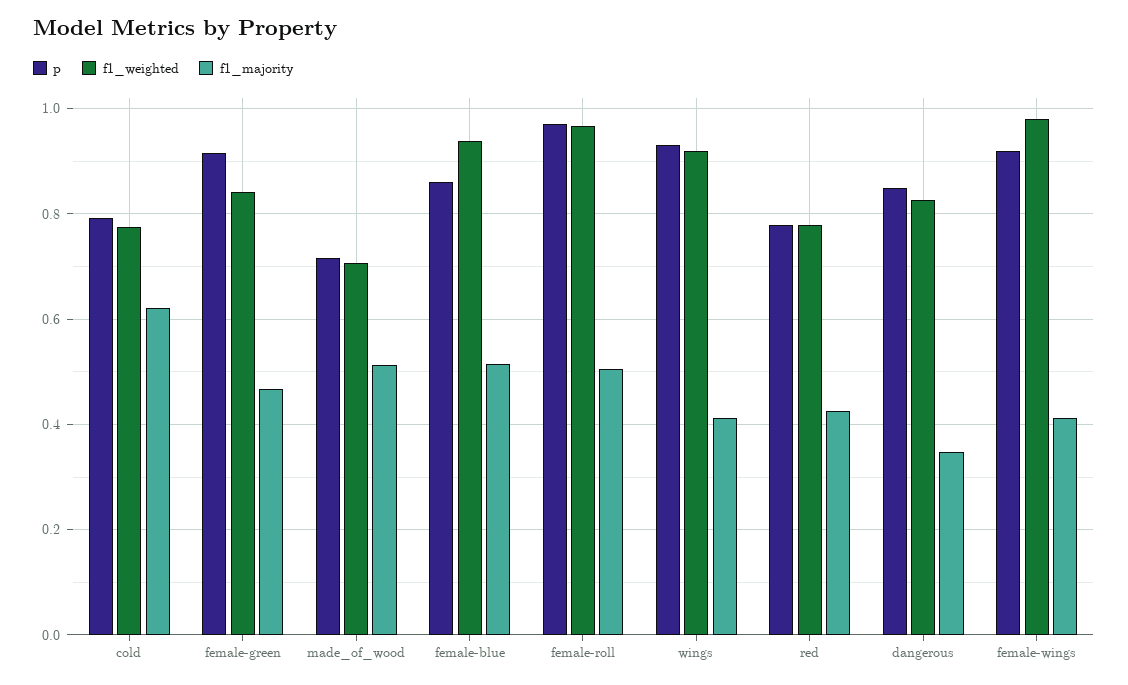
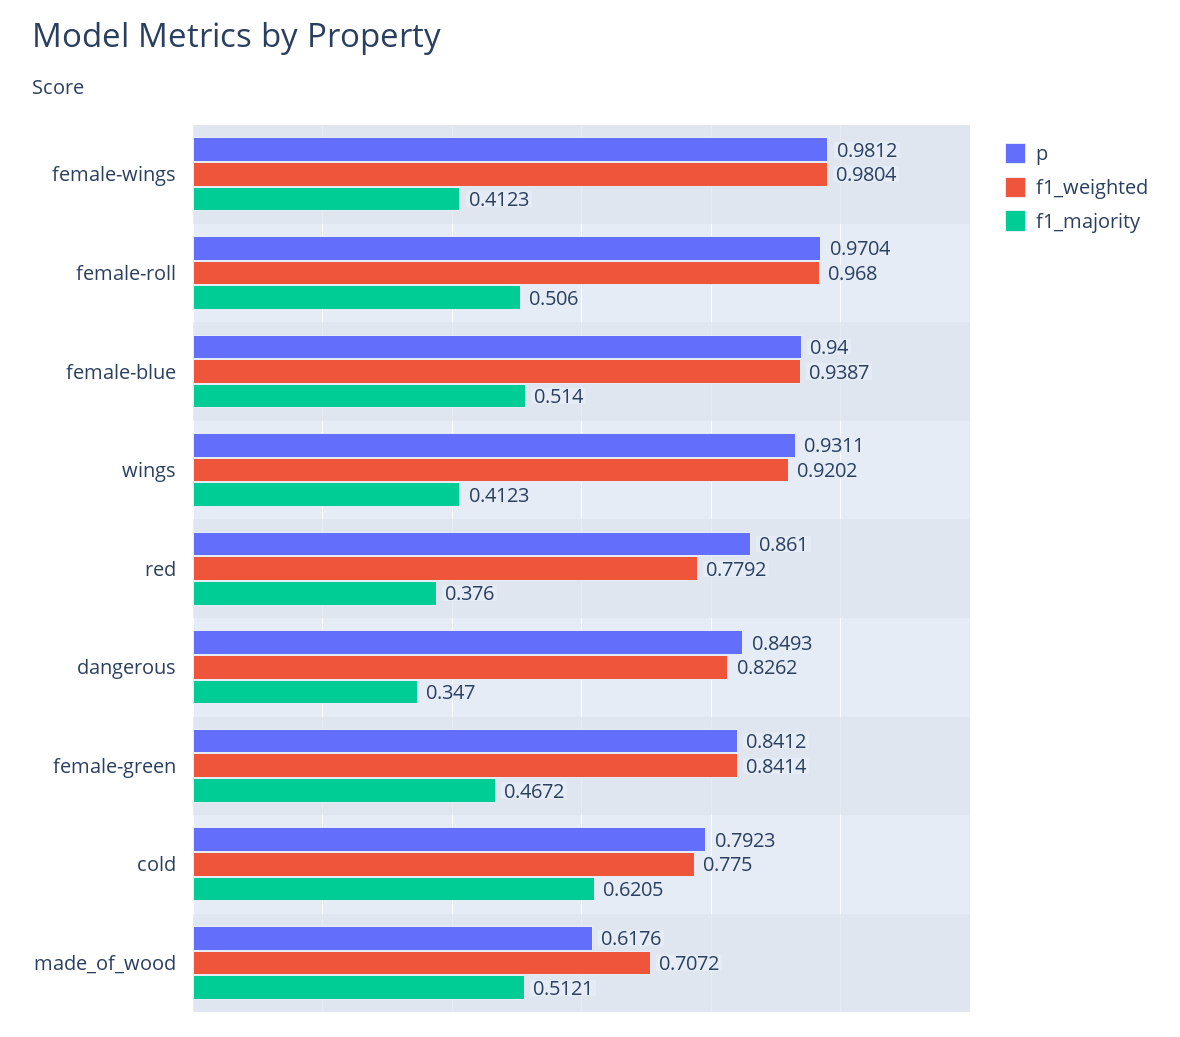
p, female-green: 0.92 -> 0.8412
p, made_of_wood: 0.72 -> 0.6176
p, female-blue: 0.86 -> 0.94
p, red: 0.78 -> 0.861
f1_majority, red: 0.42 -> 0.376
p, female-wings: 0.92 -> 0.9812

